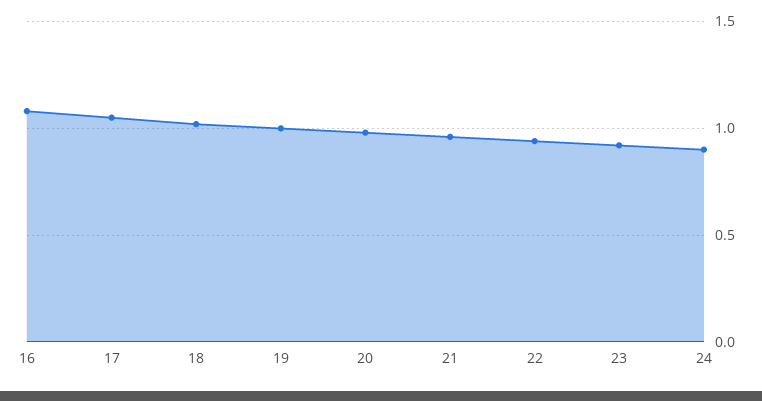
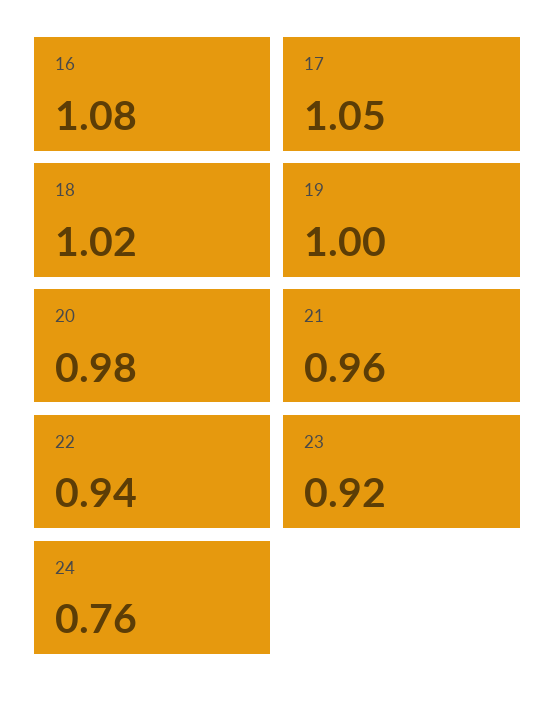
24: 0.9 -> 0.76

